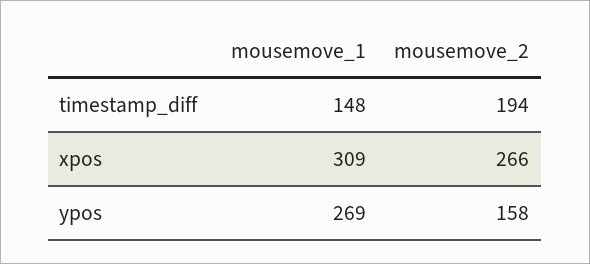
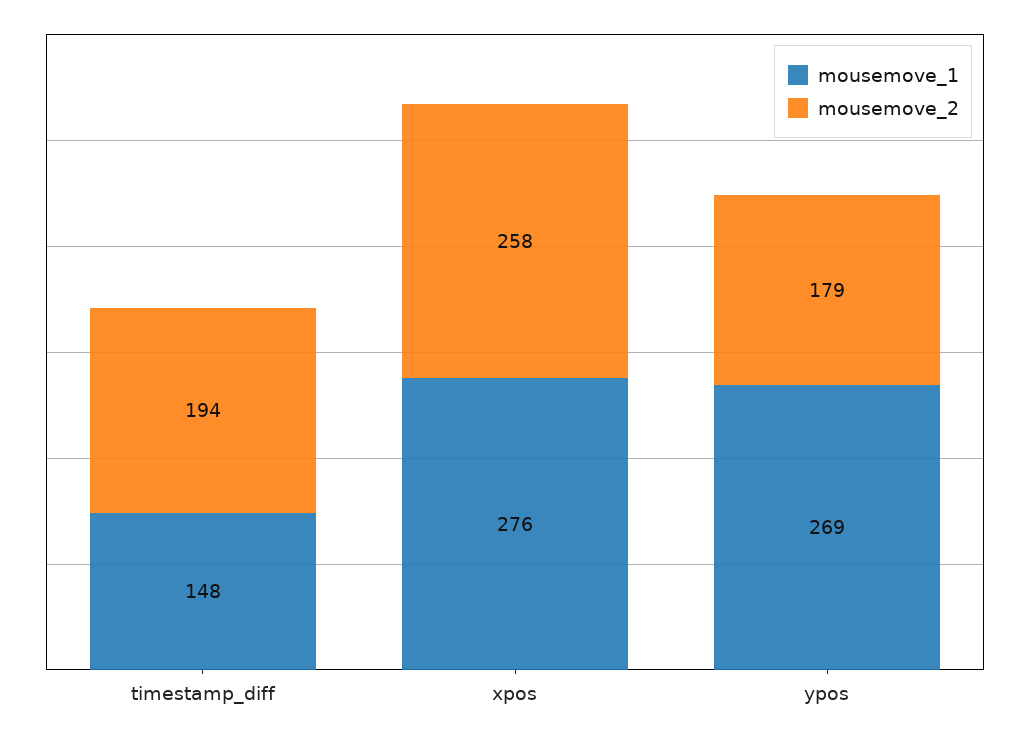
mousemove_1, xpos: 309 -> 276
mousemove_2, xpos: 266 -> 258
mousemove_2, ypos: 158 -> 179

